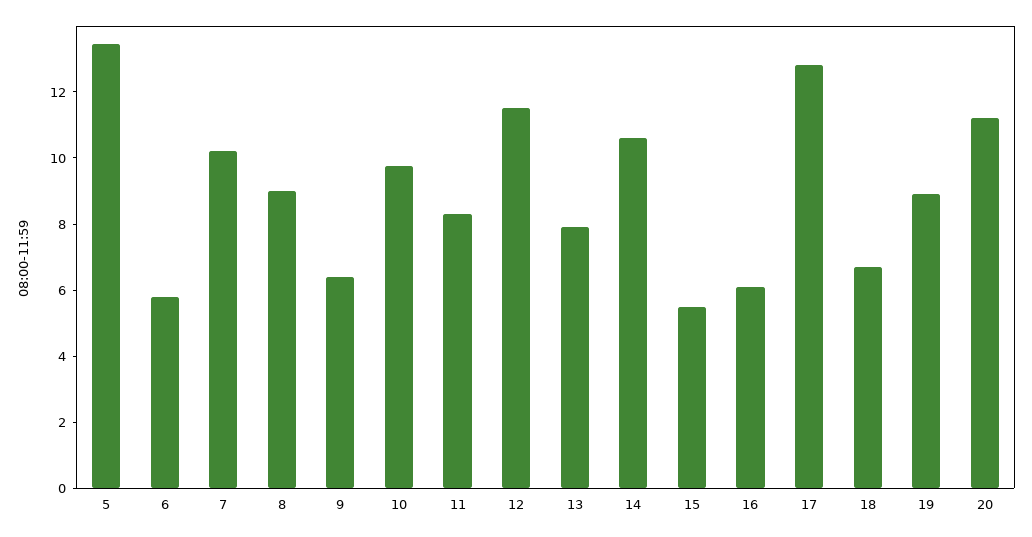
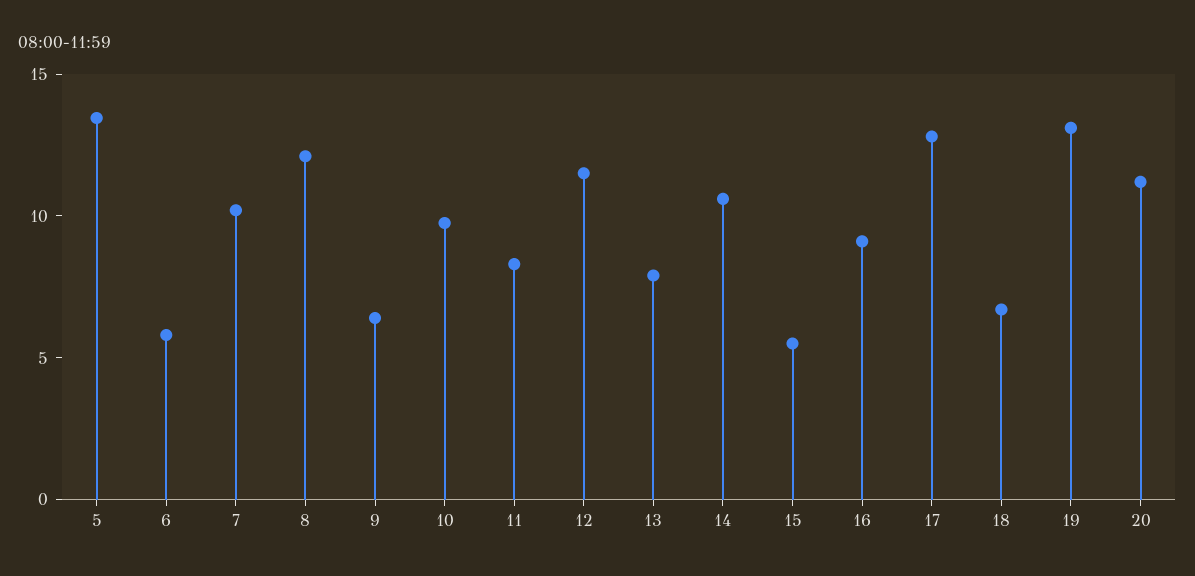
8: 9 -> 12
16: 6 -> 9
19: 9 -> 13

